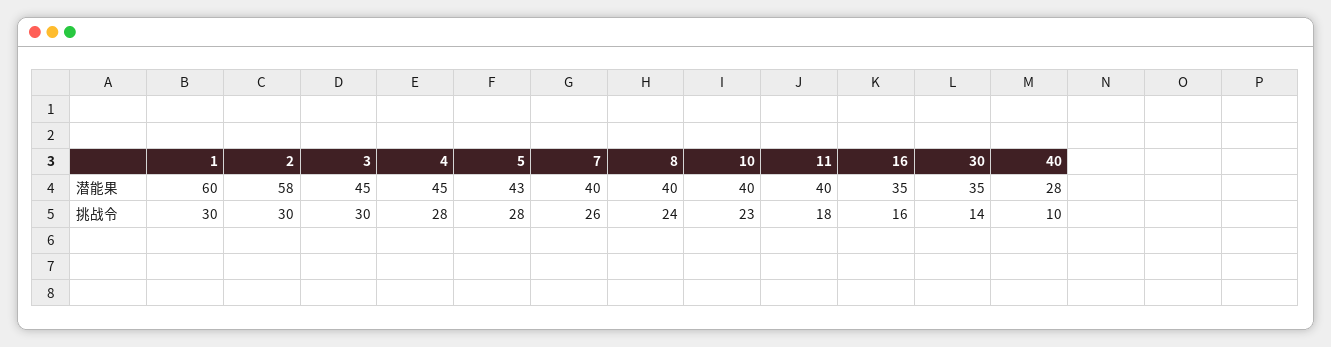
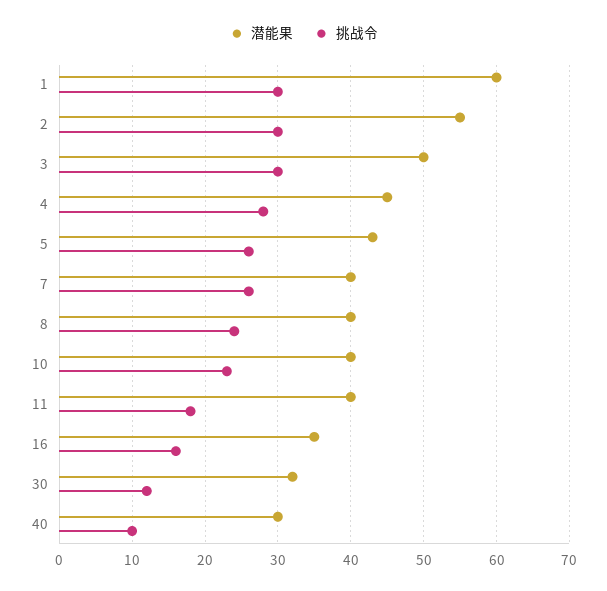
潜能果, 2: 58 -> 55
潜能果, 3: 45 -> 50
潜能果, 30: 35 -> 32
潜能果, 40: 28 -> 30
挑战令, 5: 28 -> 26
挑战令, 30: 14 -> 12

